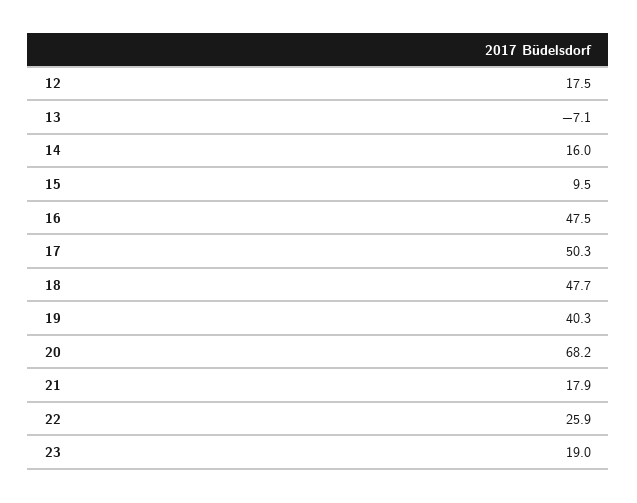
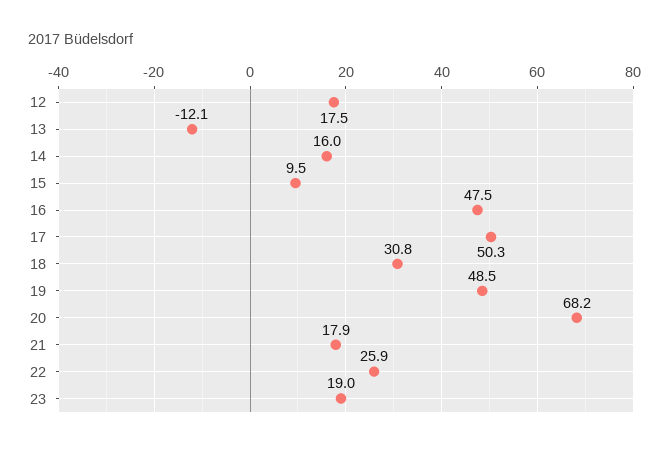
13: -7.1 -> -12.1
18: 47.7 -> 30.8
19: 40.3 -> 48.5

